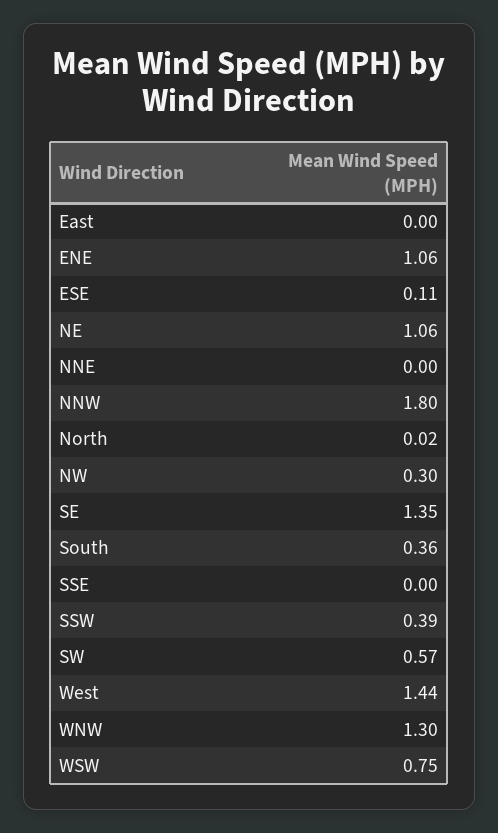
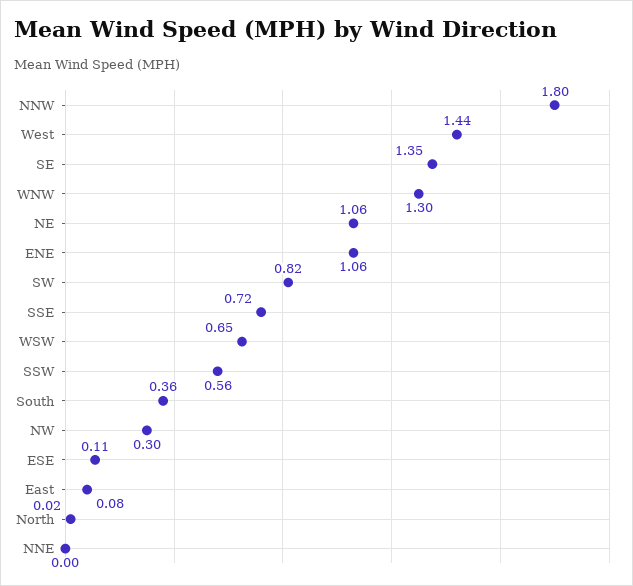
East: 0 -> 0.08
SSE: 0 -> 0.72
SSW: 0.39 -> 0.56
SW: 0.57 -> 0.82
WSW: 0.75 -> 0.65

